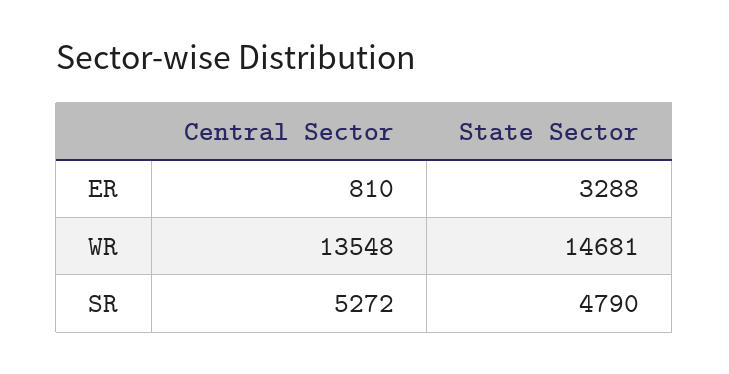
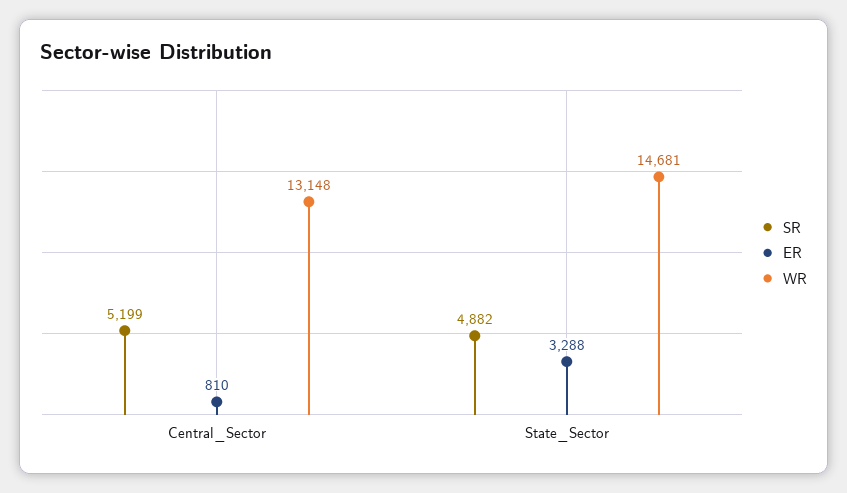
WR, Central Sector: 13548 -> 13148
SR, Central Sector: 5272 -> 5199
SR, State Sector: 4790 -> 4882

